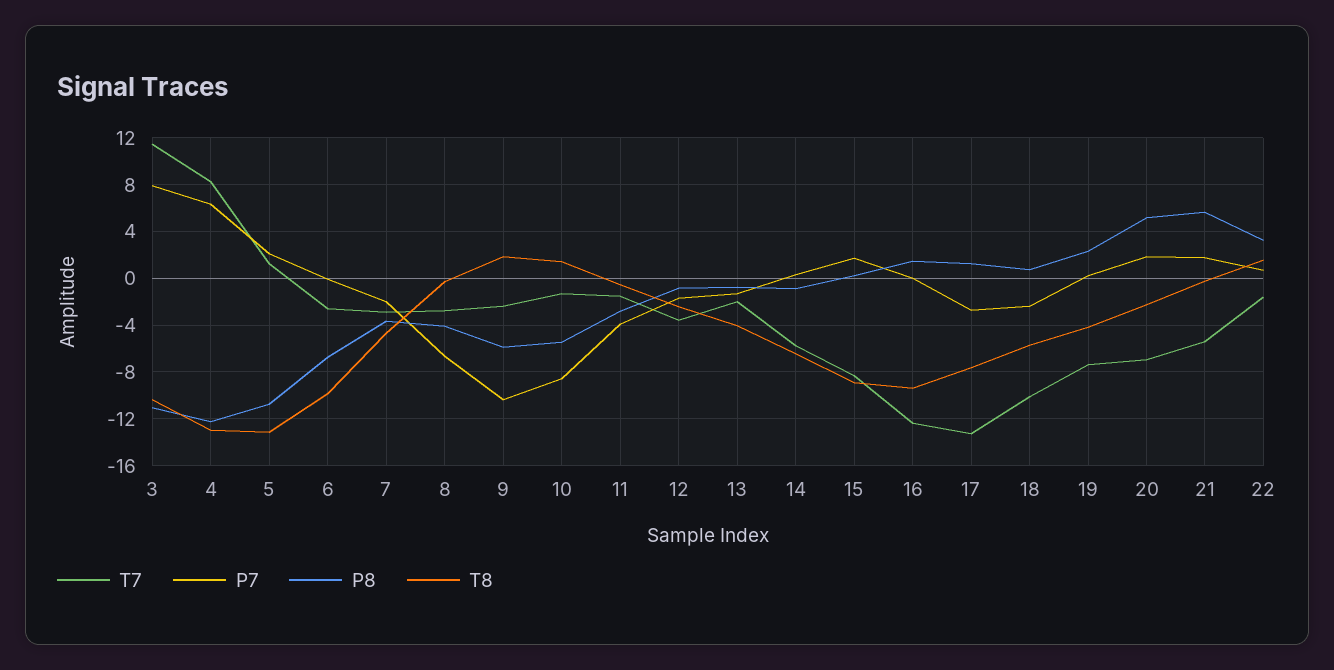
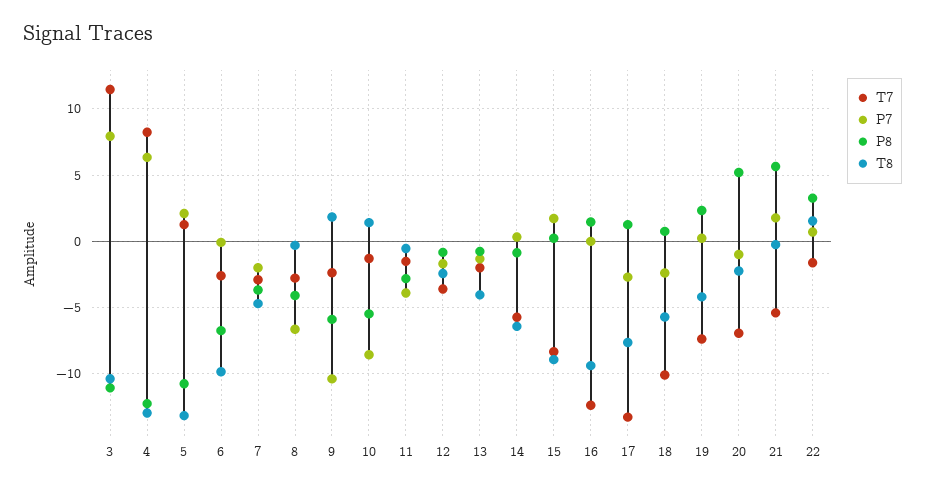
P7, 20: 2 -> -1

